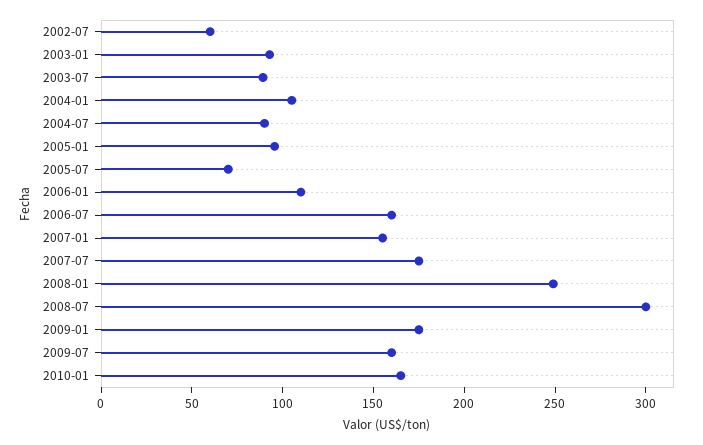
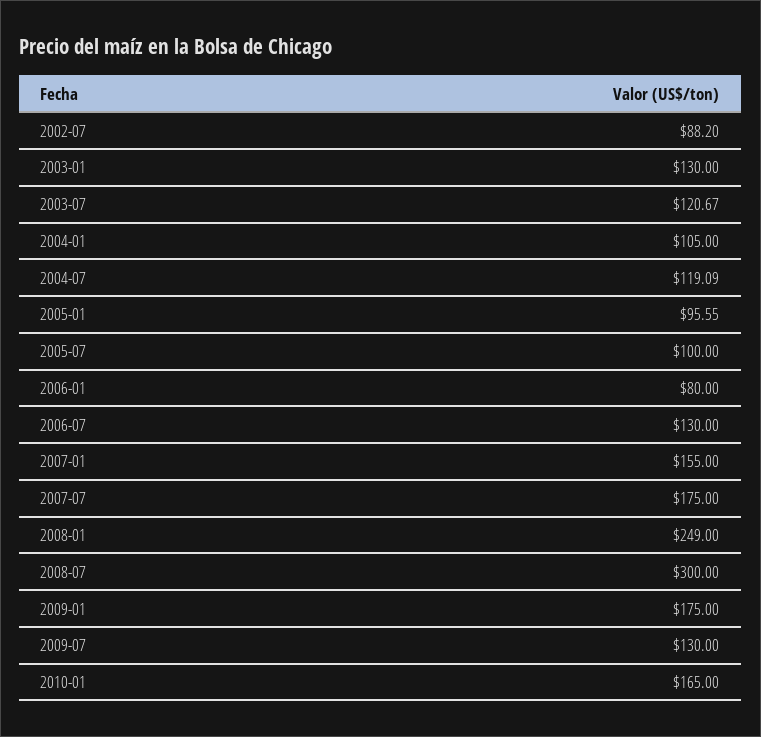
2002-07: 60 -> 88.2
2003-01: 90 -> 130
2003-07: 90 -> 120.67
2004-07: 90 -> 119.09
2005-07: 70 -> 100
2006-01: 110 -> 80
2006-07: 160 -> 130
2009-07: 160 -> 130

